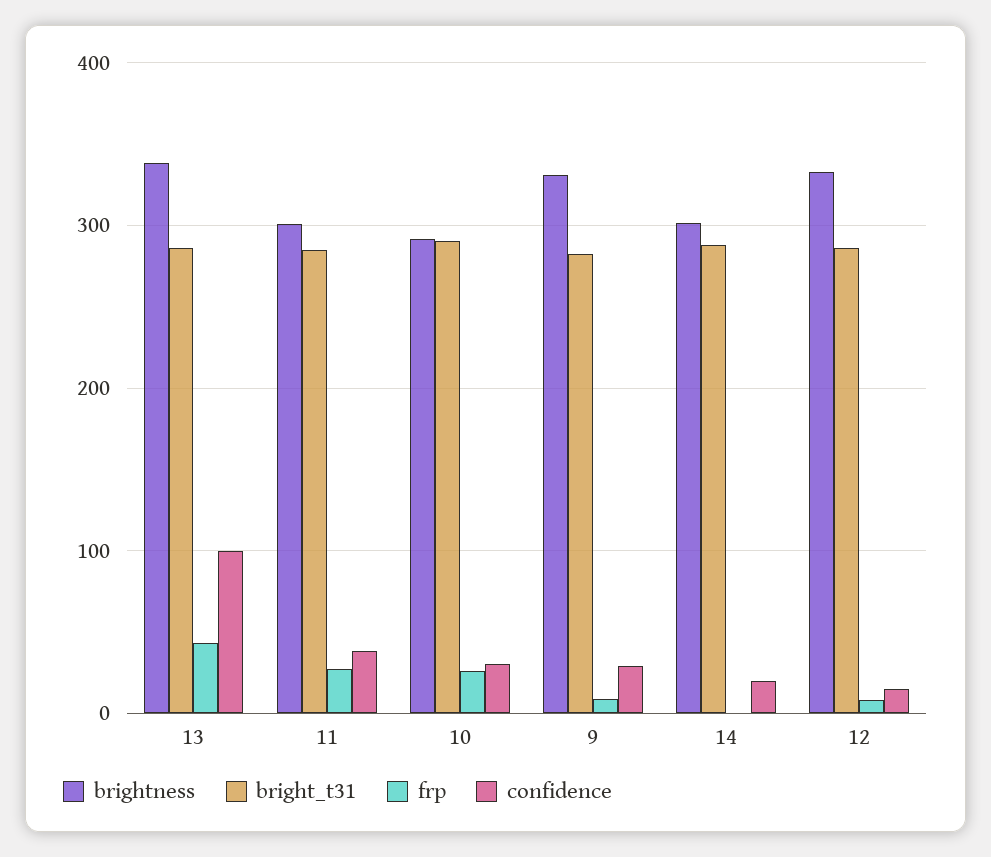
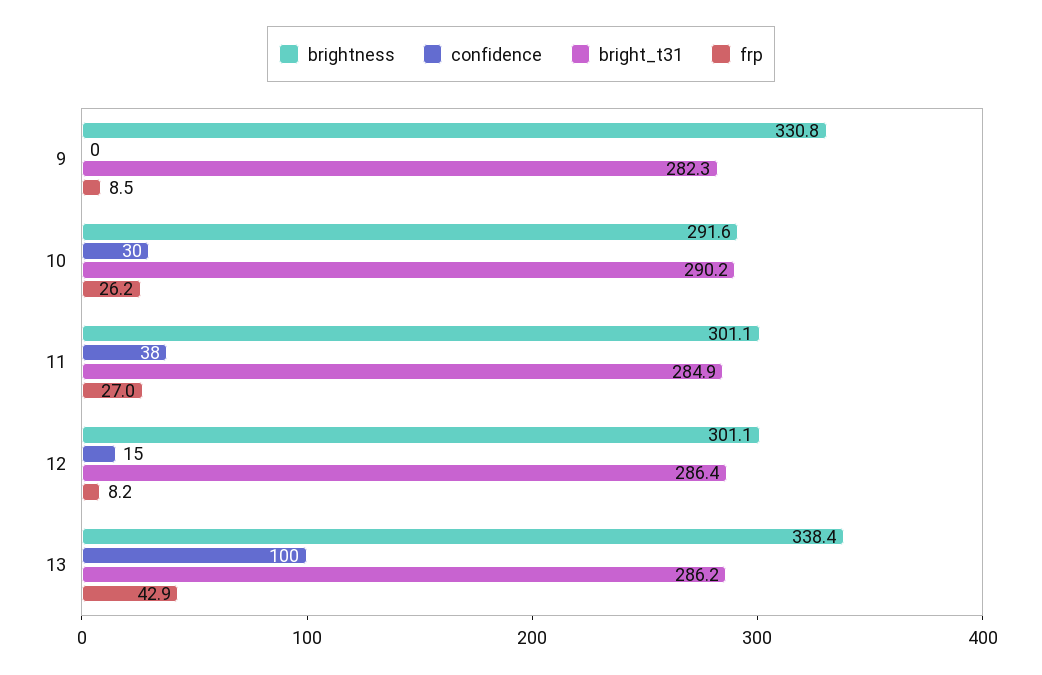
confidence, 9: 30 -> 0
brightness, 14: 300 -> none
bright_t31, 14: 290 -> none
frp, 14: 0 -> none
confidence, 14: 20 -> none
brightness, 12: 330 -> 301.1

